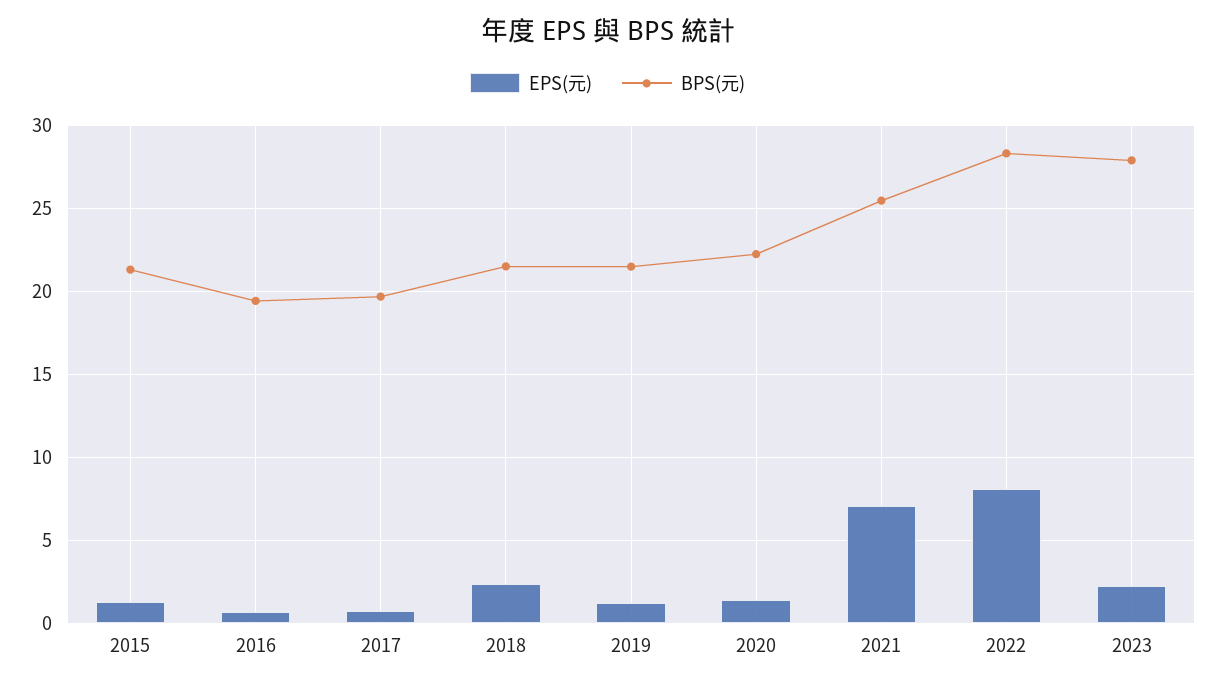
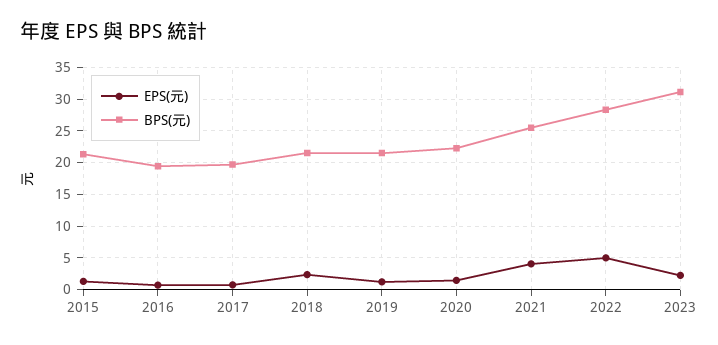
EPS(元), 2021: 7 -> 4
EPS(元), 2022: 8 -> 5
BPS(元), 2023: 28 -> 31

